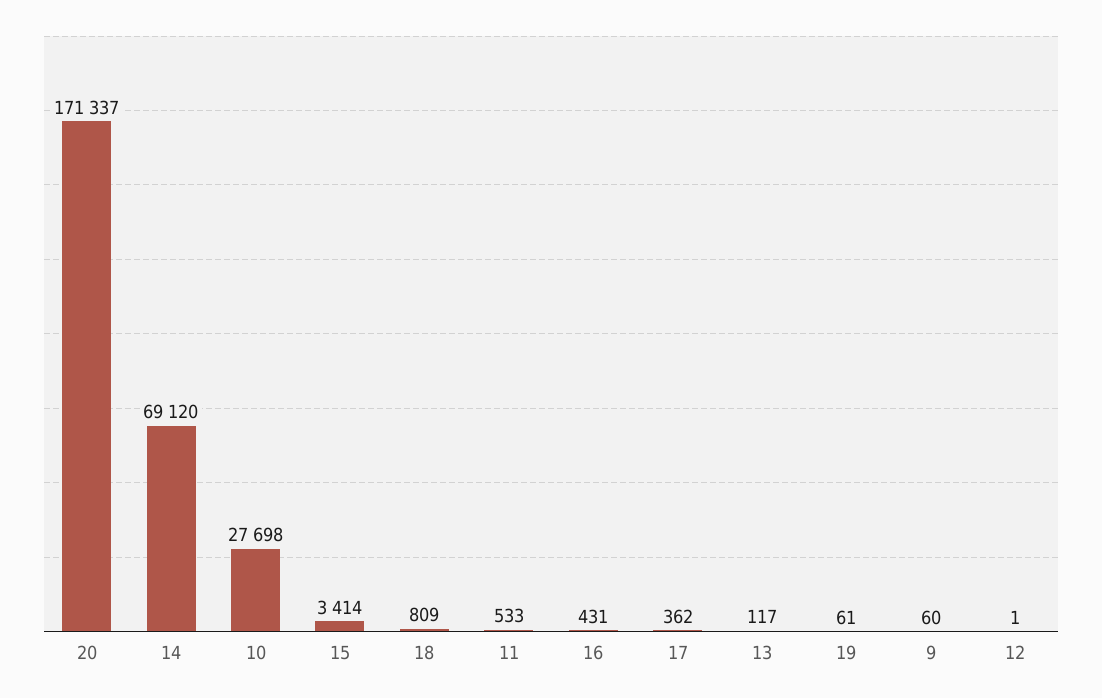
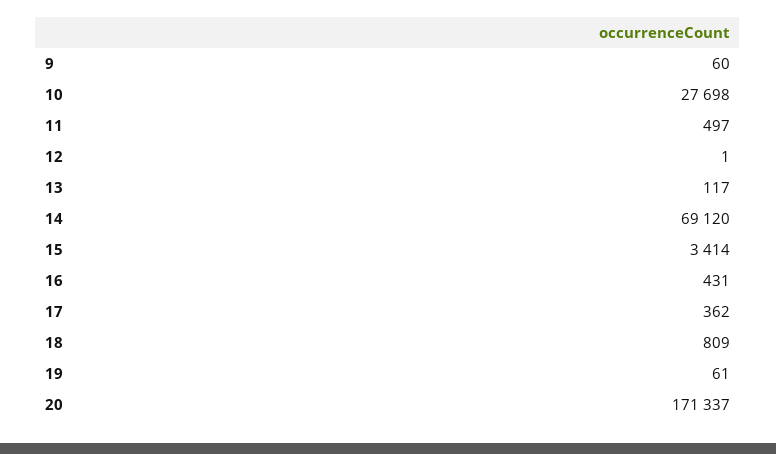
11: 533 -> 497

